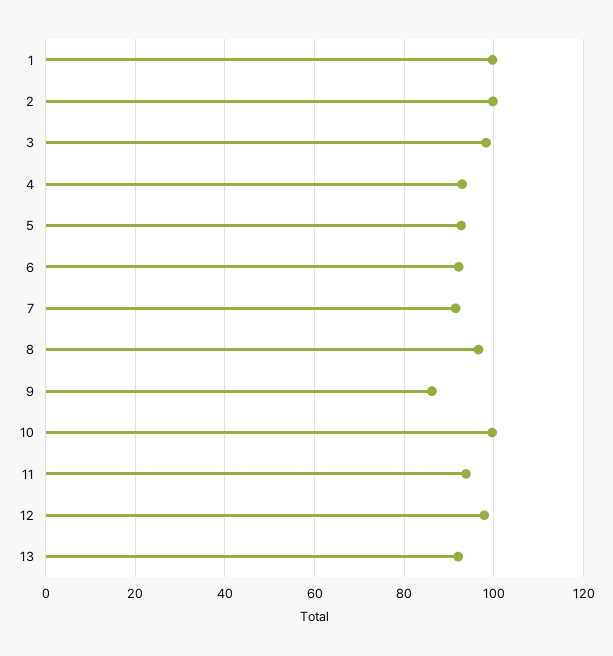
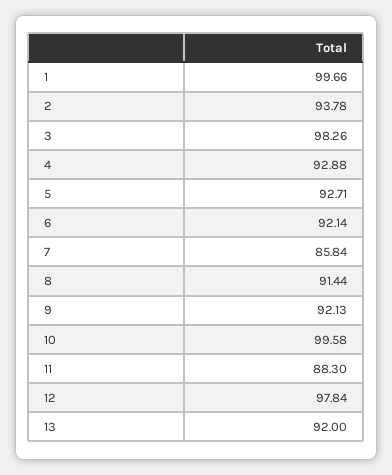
2: 100 -> 93.78
7: 92 -> 85.84
8: 96 -> 91.44
9: 86 -> 92.13
11: 94 -> 88.3

